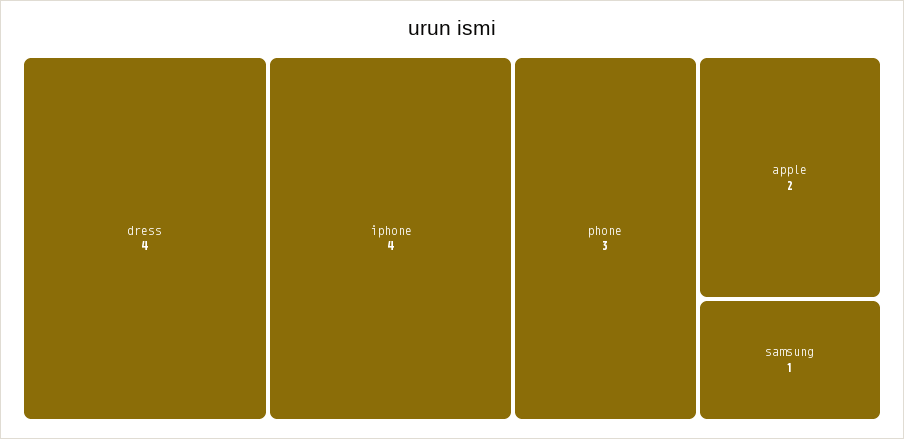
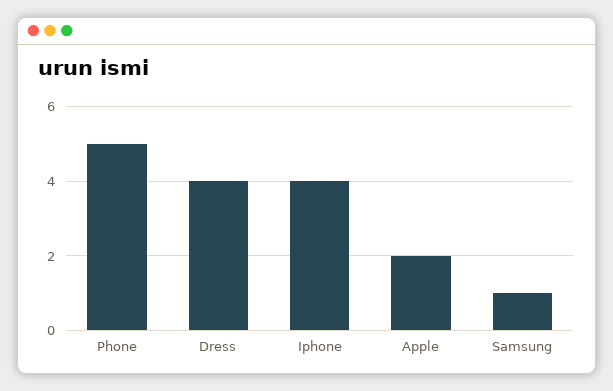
phone: 3 -> 5

